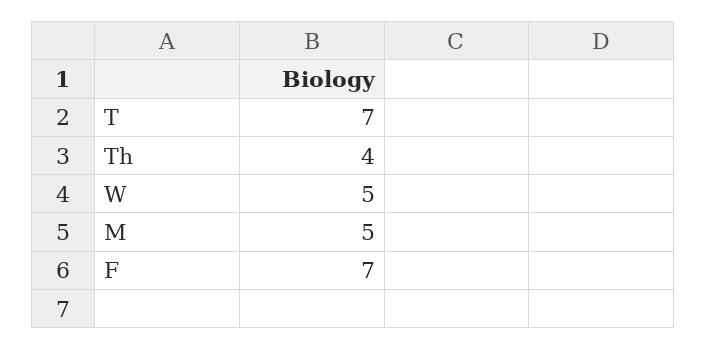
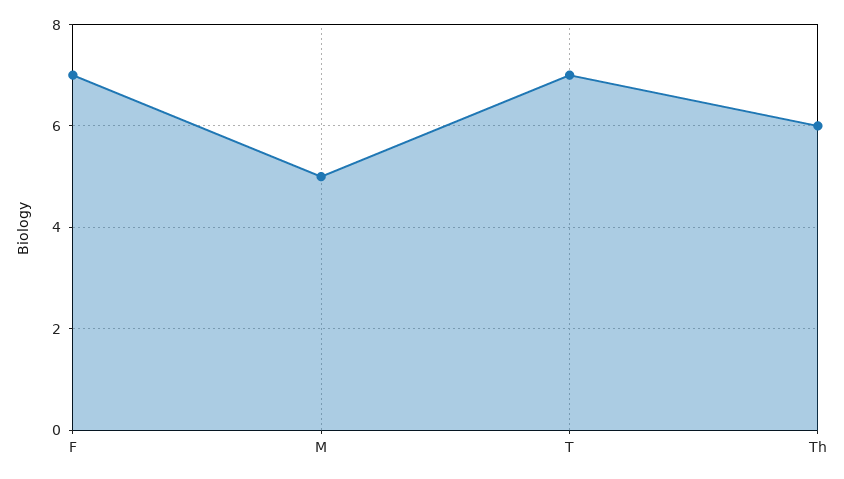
Th: 4 -> 6
W: 5 -> none

